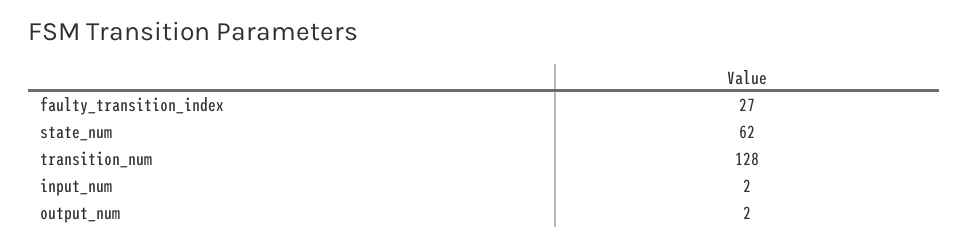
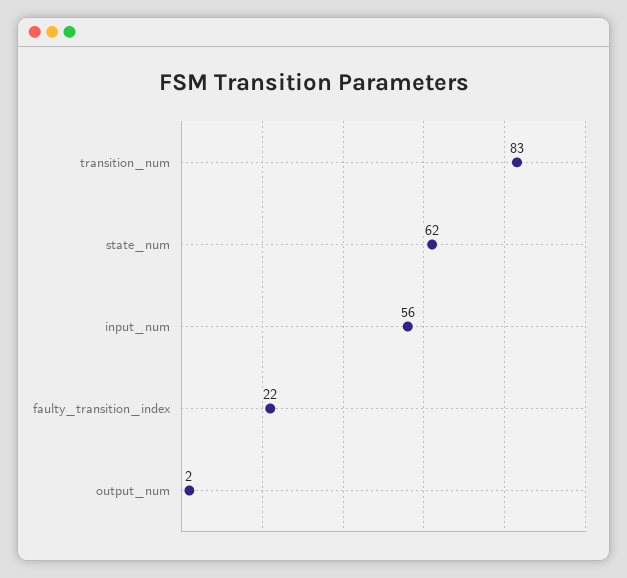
faulty_transition_index: 27 -> 22
transition_num: 128 -> 83
input_num: 2 -> 56

